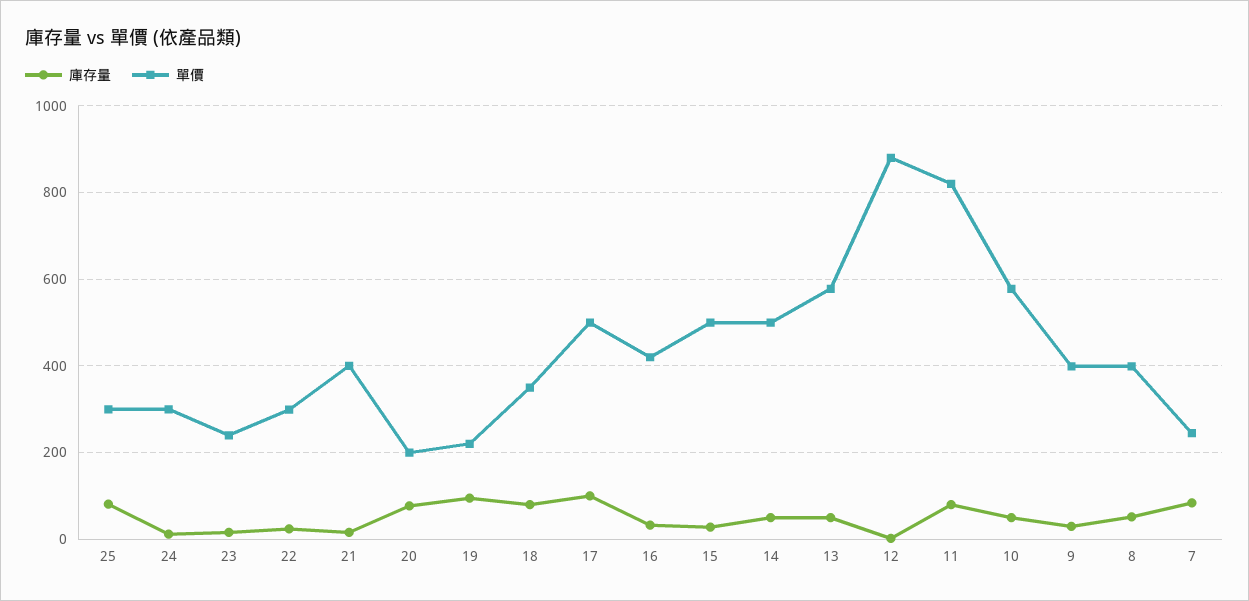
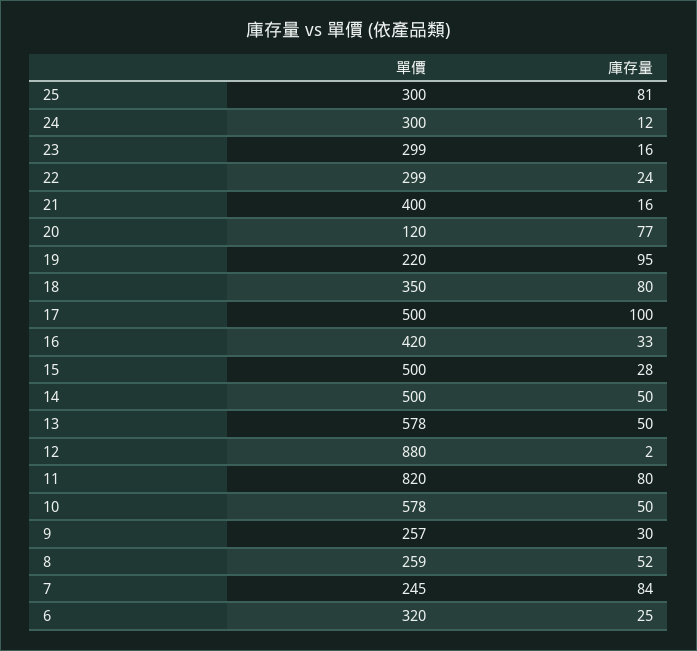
單價, 23: 240 -> 299
單價, 20: 200 -> 120
單價, 9: 400 -> 257
單價, 8: 400 -> 259
單價, 6: none -> 320
庫存量, 6: none -> 25

